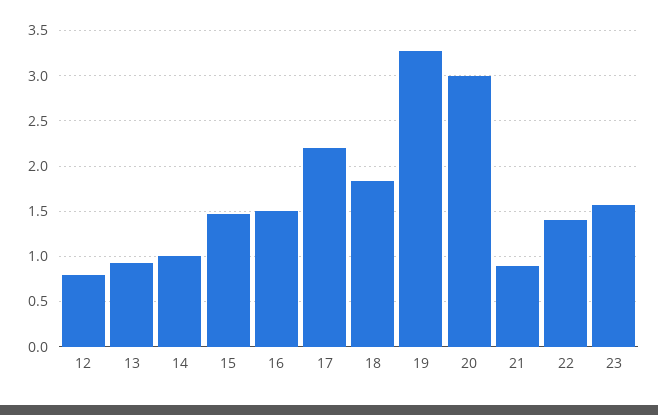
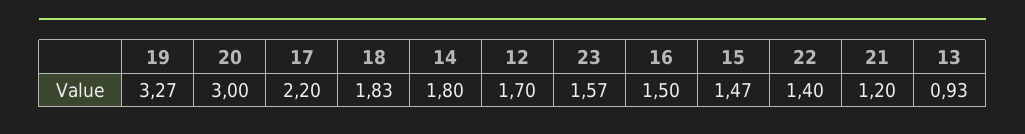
12: 0.8 -> 1.7
14: 1 -> 1.8
21: 0.9 -> 1.2

